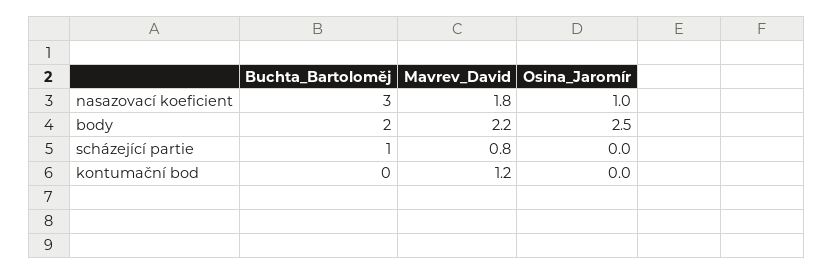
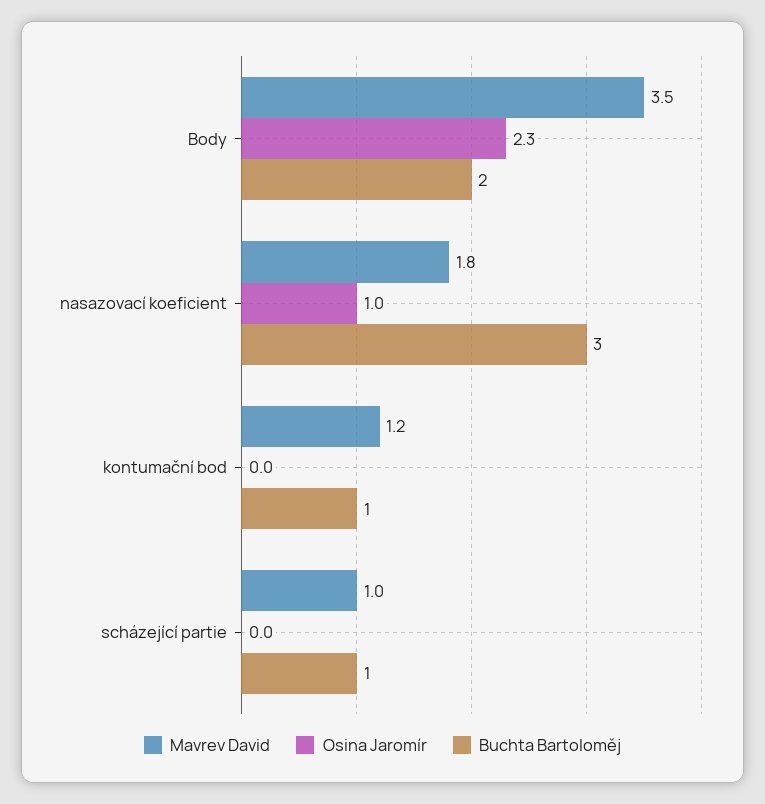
Mavrev_David, body: 2.2 -> 3.5
Osina_Jaromír, body: 2.5 -> 2.3
Mavrev_David, scházející partie: 0.8 -> 1
Buchta_Bartoloměj, kontumační bod: 0 -> 1

